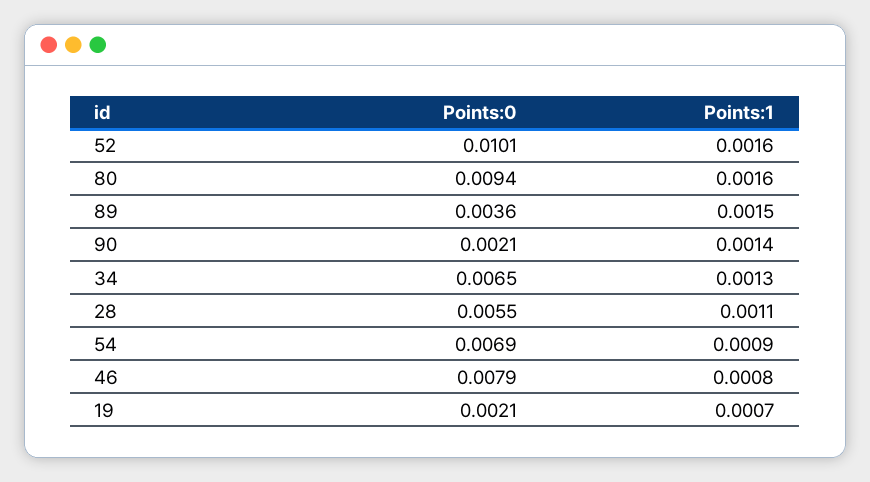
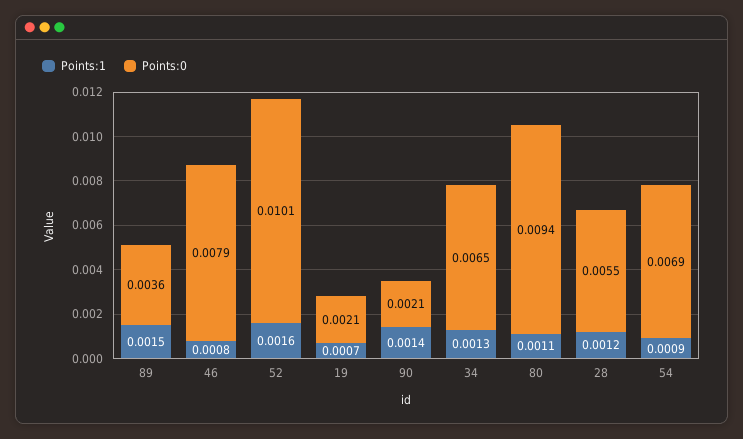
Points:1, 80: 0.0016 -> 0.0011
Points:1, 28: 0.0011 -> 0.0012

